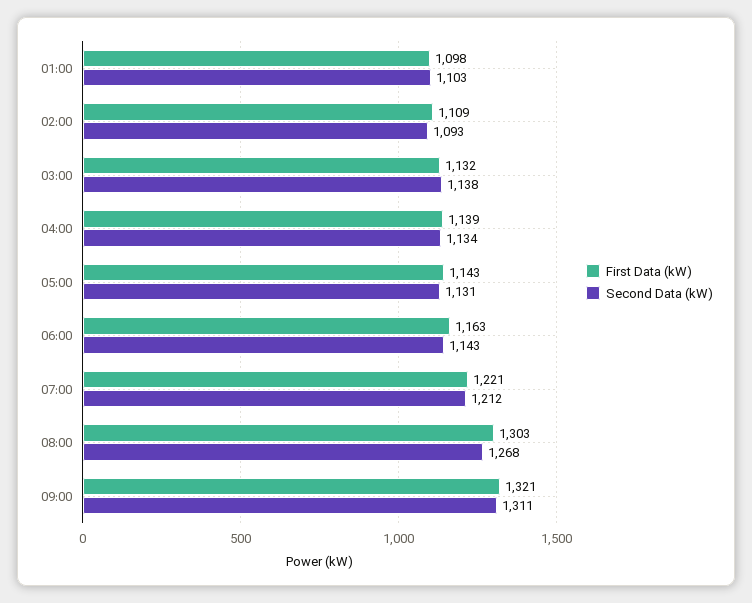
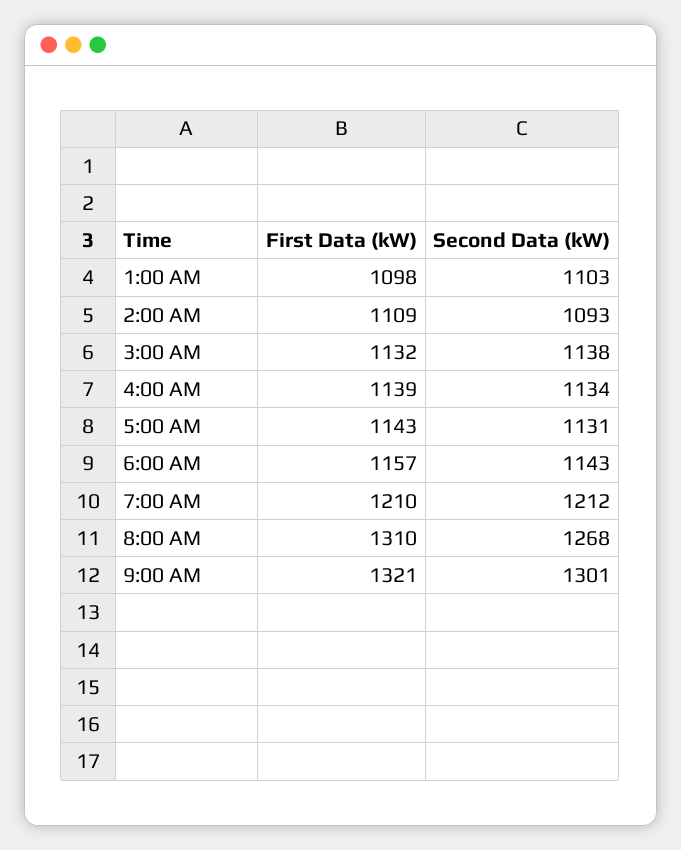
First Data (kW), 06:00: 1163 -> 1157
First Data (kW), 07:00: 1221 -> 1210
First Data (kW), 08:00: 1303 -> 1310
Second Data (kW), 09:00: 1311 -> 1301

